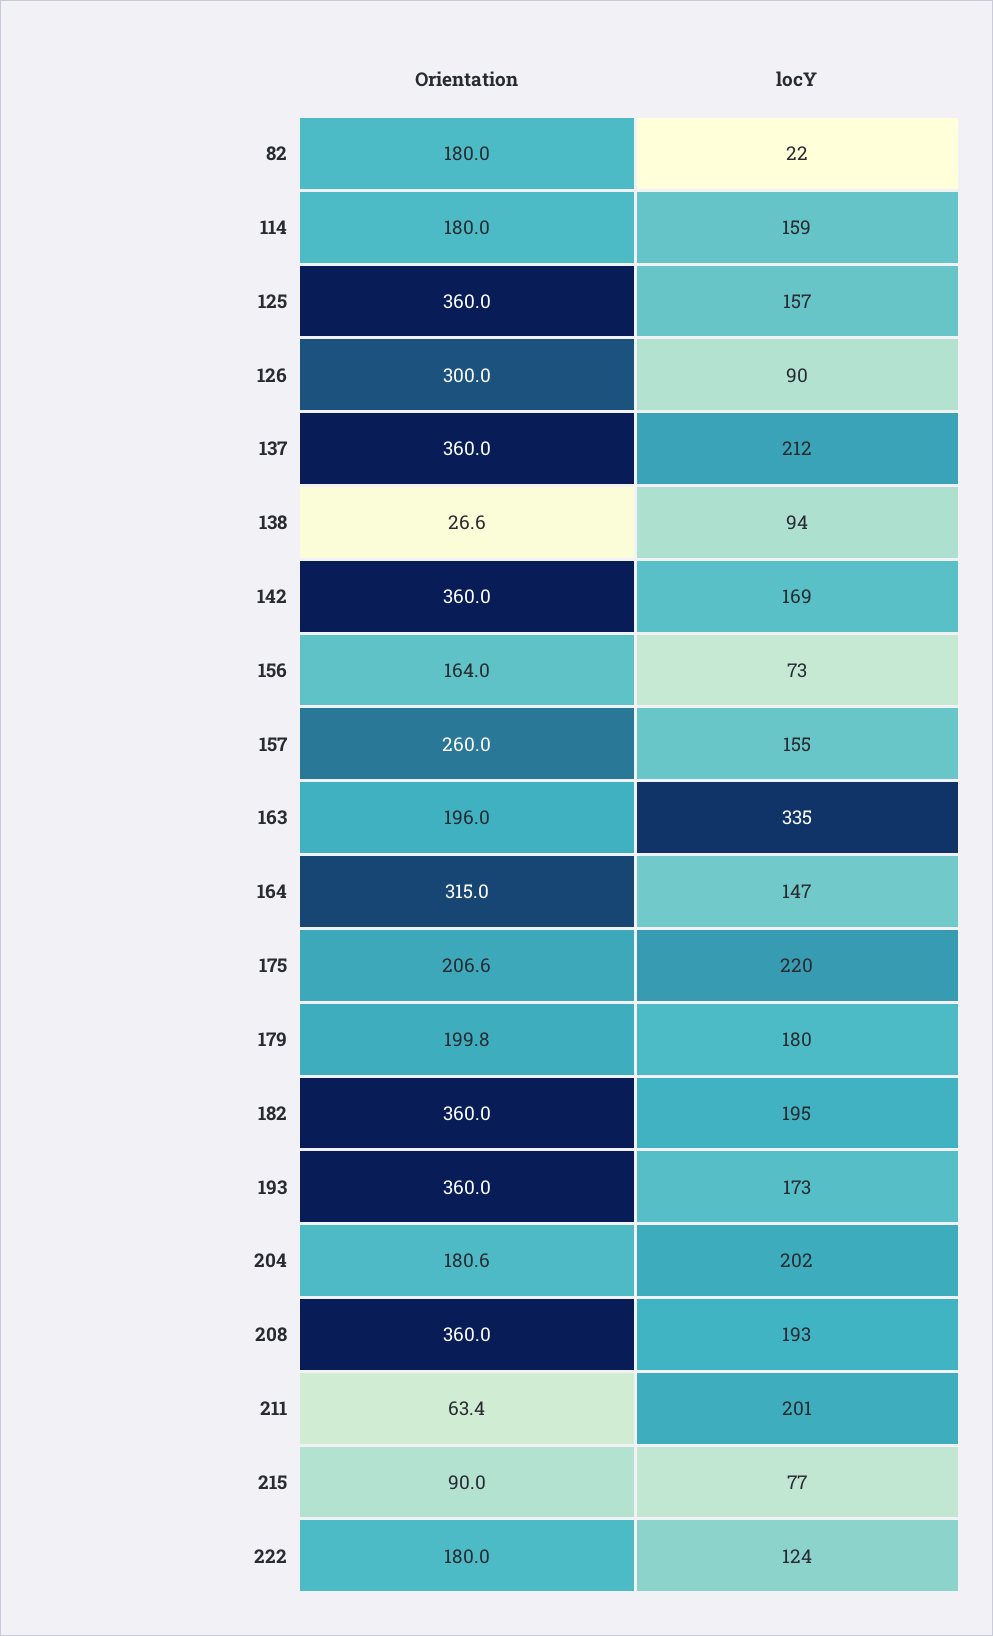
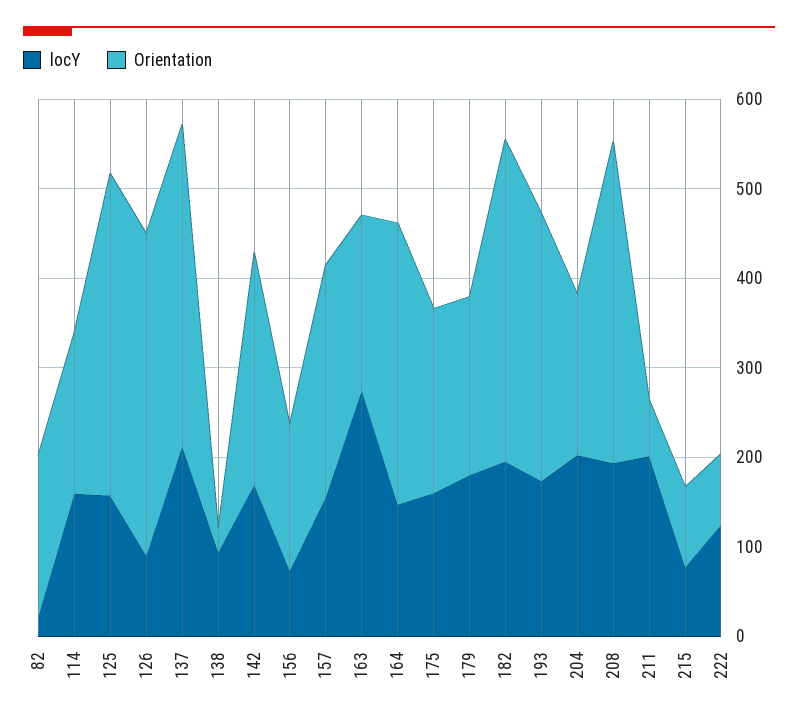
Orientation, 126: 300 -> 360
Orientation, 142: 360 -> 260
locY, 163: 335 -> 280
locY, 175: 220 -> 160
Orientation, 193: 360 -> 300
Orientation, 222: 180 -> 80

